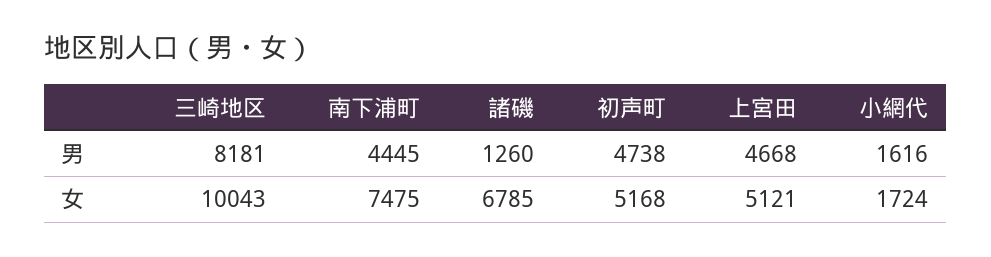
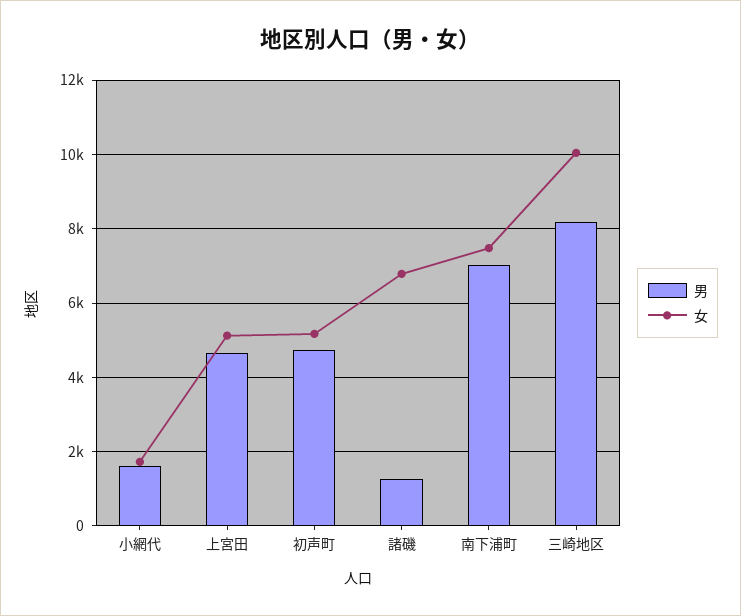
男, 南下浦町: 4445 -> 7000

